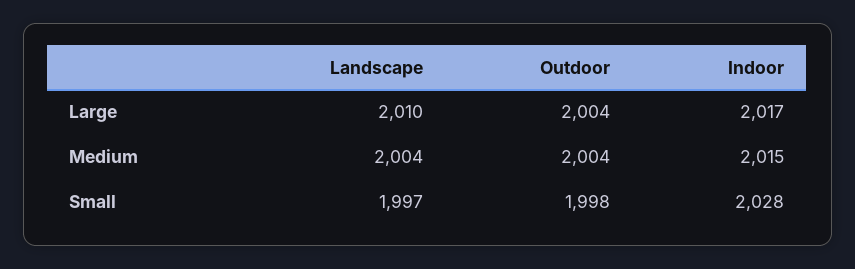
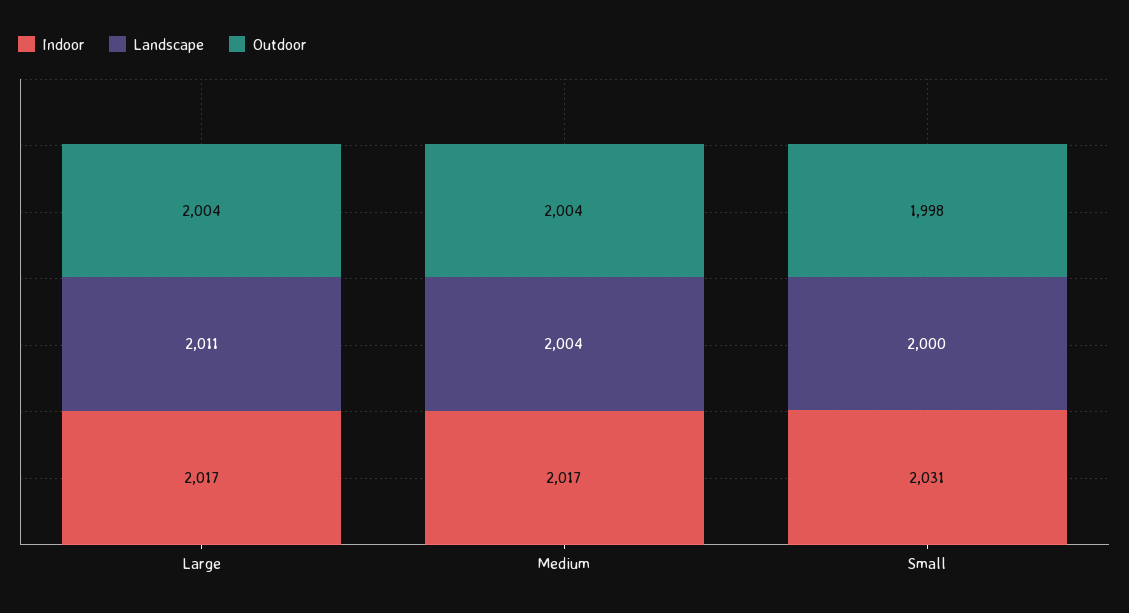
Landscape, Large: 2010 -> 2011
Indoor, Medium: 2015 -> 2017
Landscape, Small: 1997 -> 2000
Indoor, Small: 2028 -> 2031

